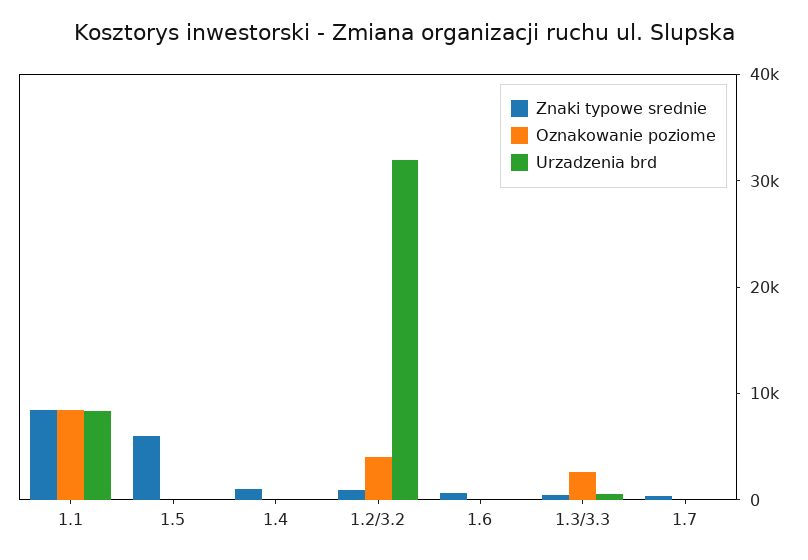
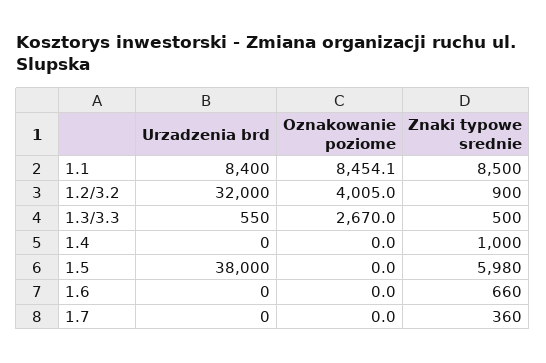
Urzadzenia brd, 1.5: 0 -> 38000

